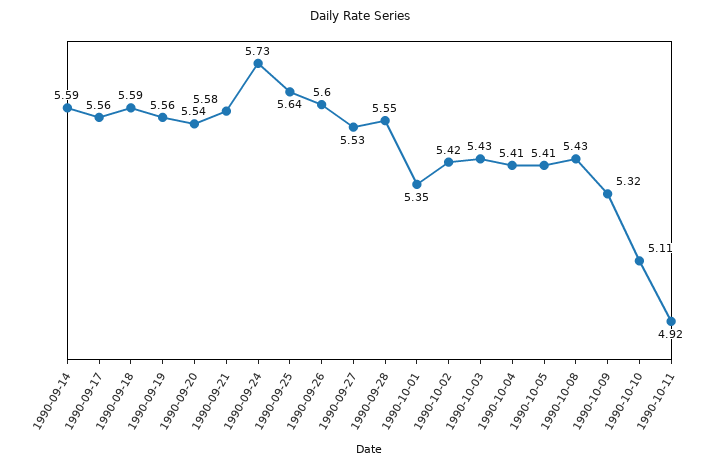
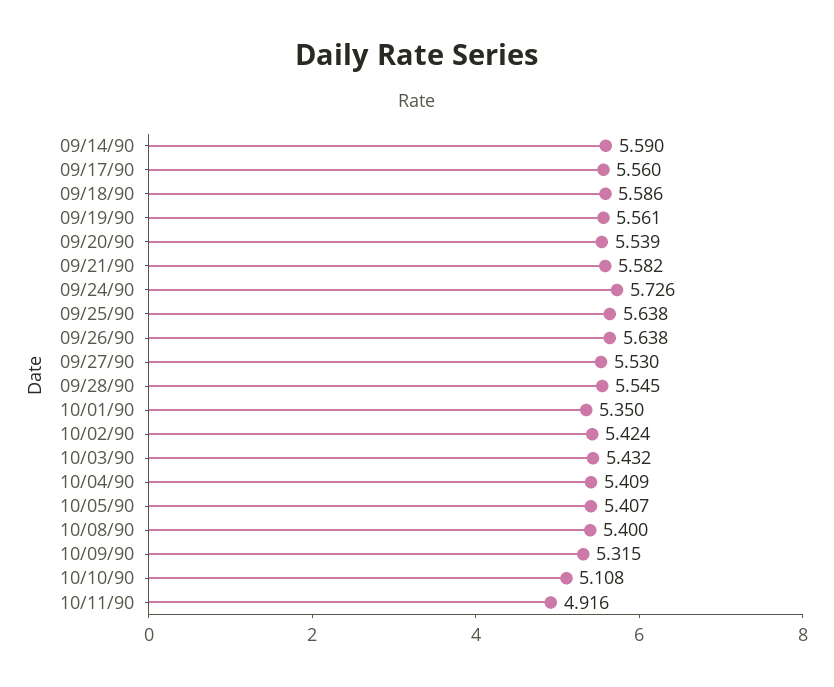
1990-09-26: 5.6 -> 5.638
1990-10-08: 5.43 -> 5.4

